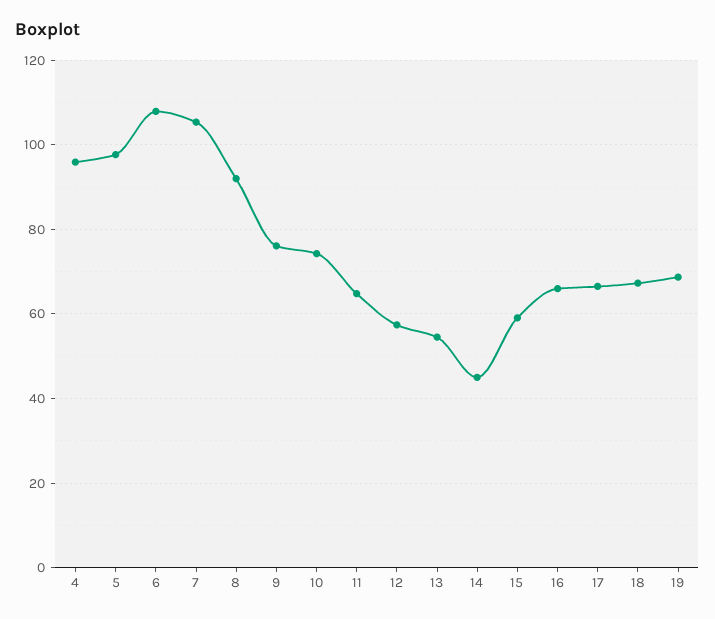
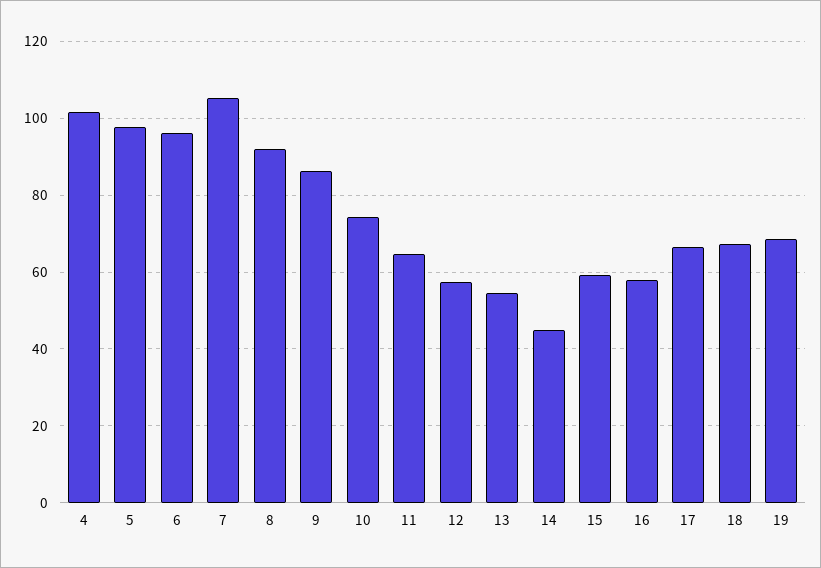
4: 96 -> 102
6: 108 -> 96
9: 76 -> 86
16: 66 -> 58

